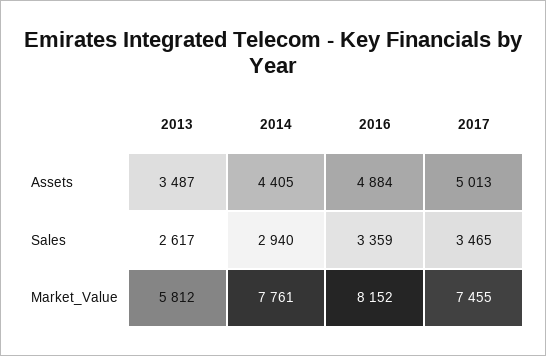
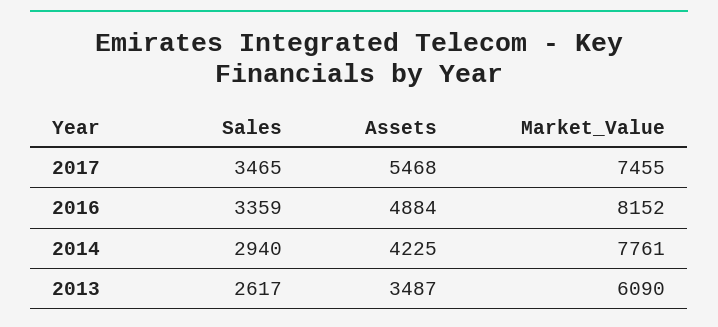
2014, Assets: 4405 -> 4225
2017, Assets: 5013 -> 5468
2013, Market_Value: 5812 -> 6090

